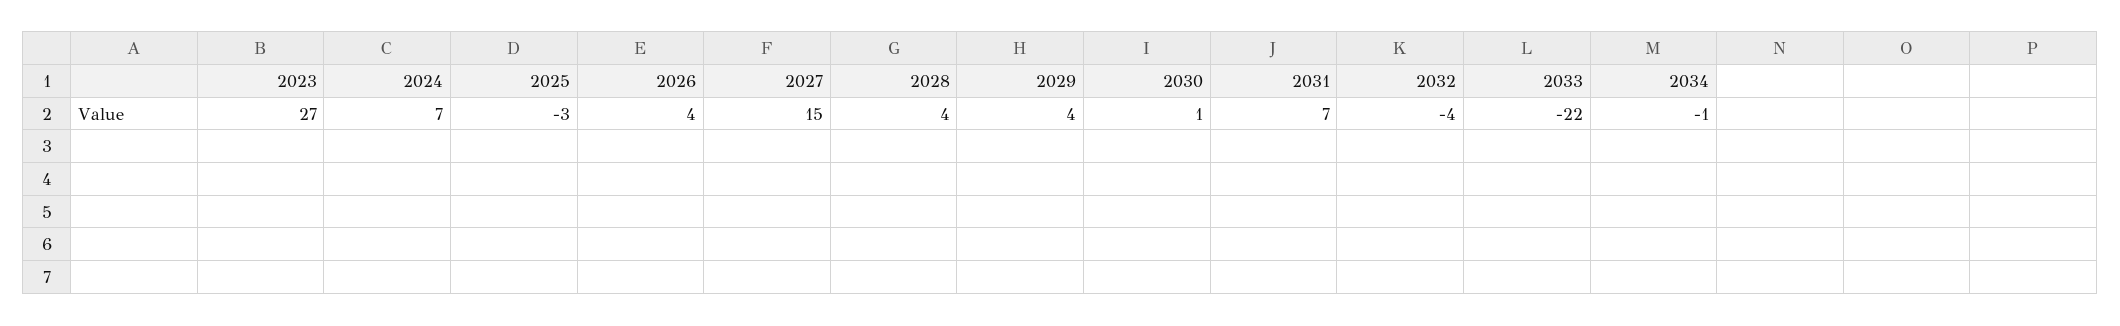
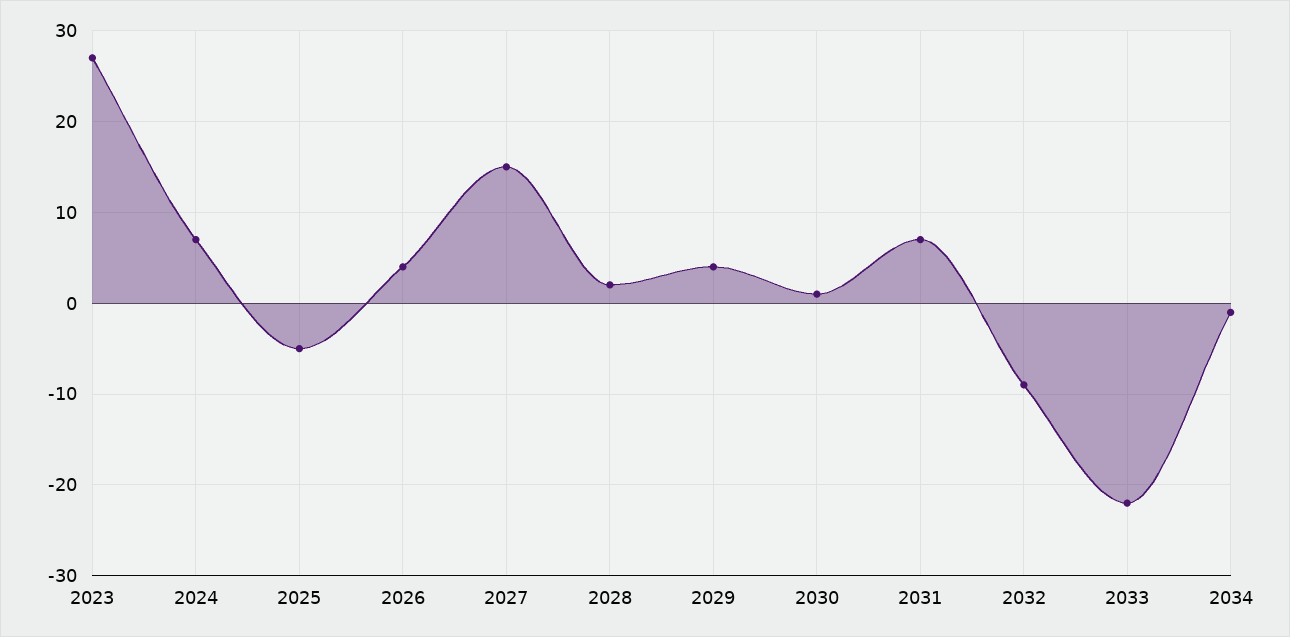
2025: -3 -> -5
2028: 4 -> 2
2032: -4 -> -9

